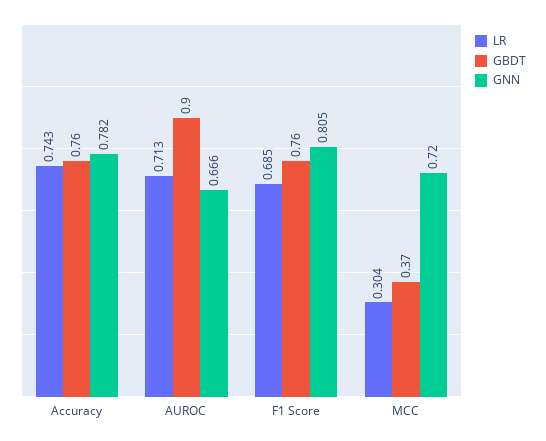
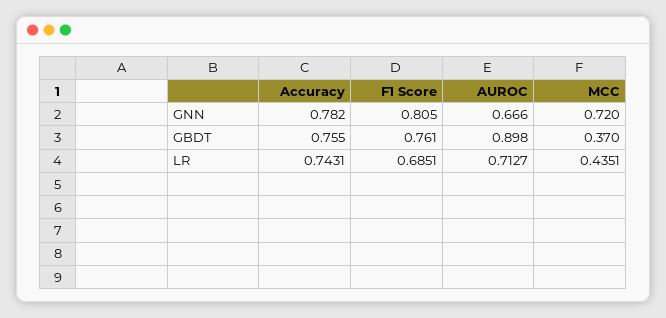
LR, MCC: 0.304 -> 0.4351

